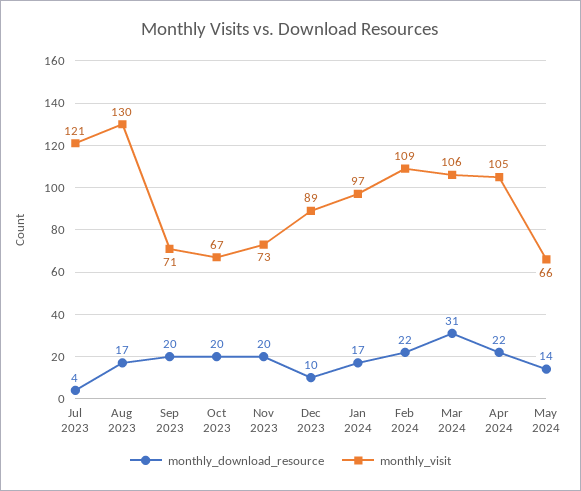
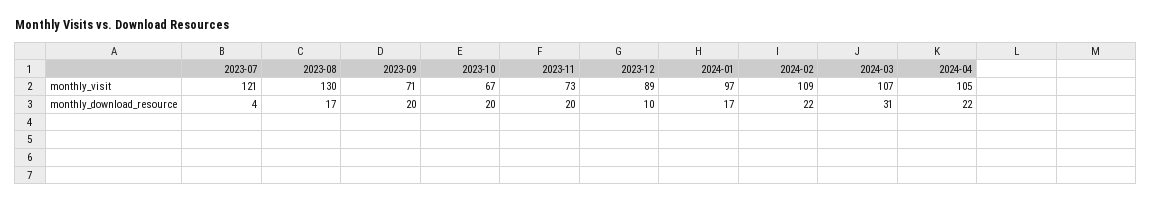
monthly_visit, Mar 2024: 106 -> 107
monthly_download_resource, May 2024: 14 -> none
monthly_visit, May 2024: 66 -> none

